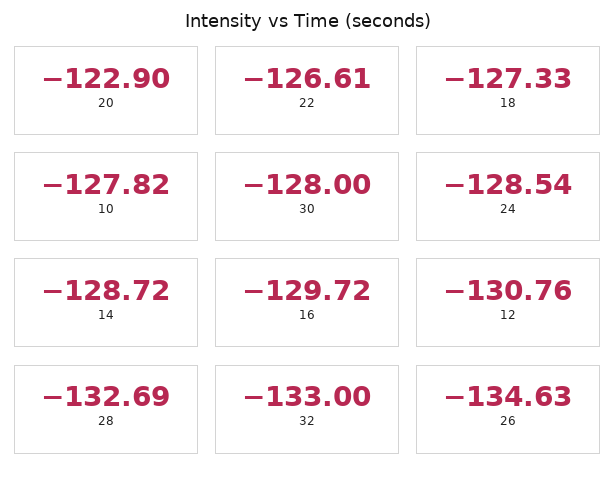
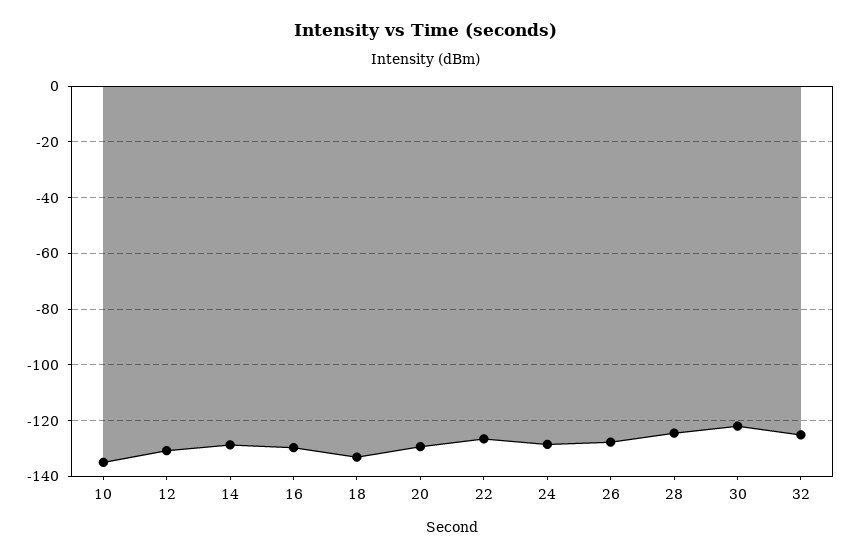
20: -122.9 -> -130
18: -127.33 -> -132.5
10: -127.82 -> -135
30: -128 -> -122.5
28: -132.69 -> -125
32: -133 -> -125
26: -134.63 -> -127.5

